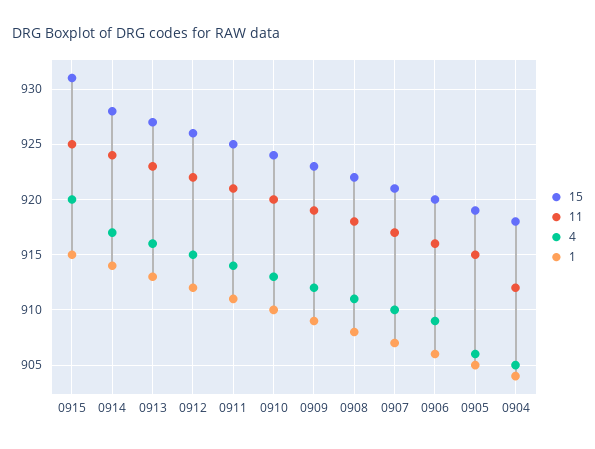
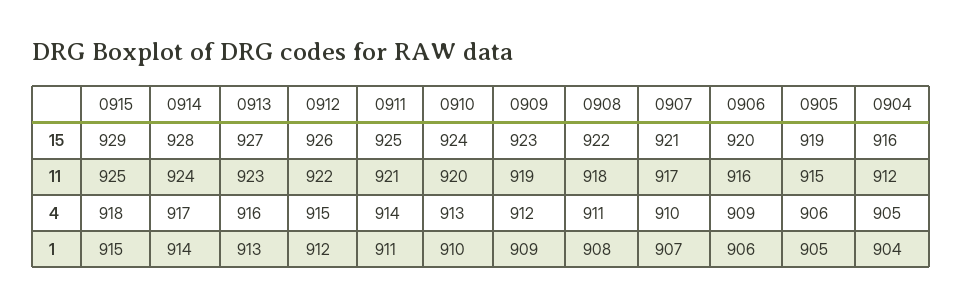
15, 0915: 931 -> 929
4, 0915: 920 -> 918
15, 0904: 918 -> 916

